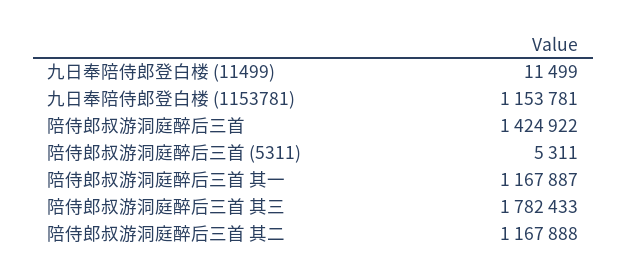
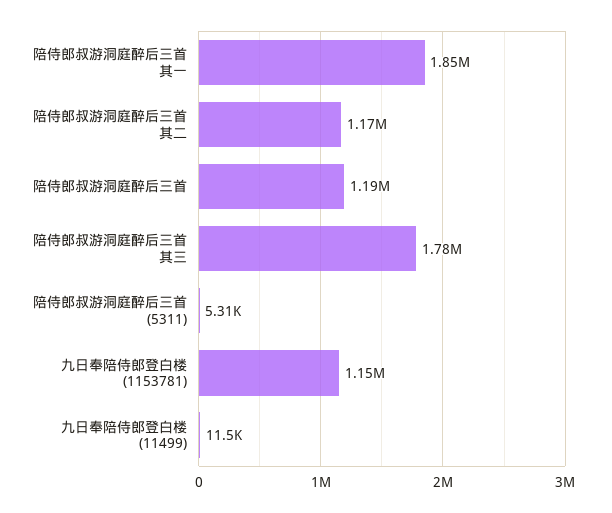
陪侍郎叔游洞庭醉后三首: 1424922 -> 1190000
陪侍郎叔游洞庭醉后三首 其一: 1167887 -> 1850000

